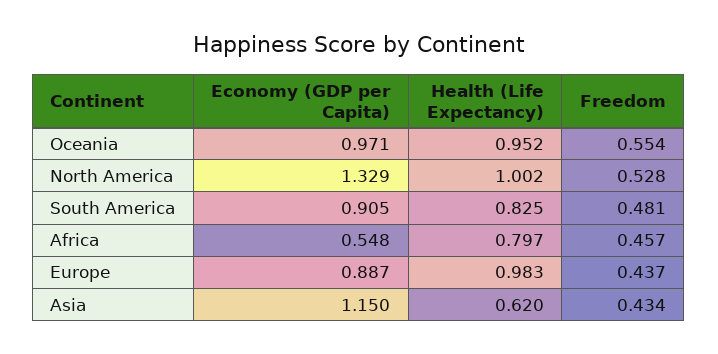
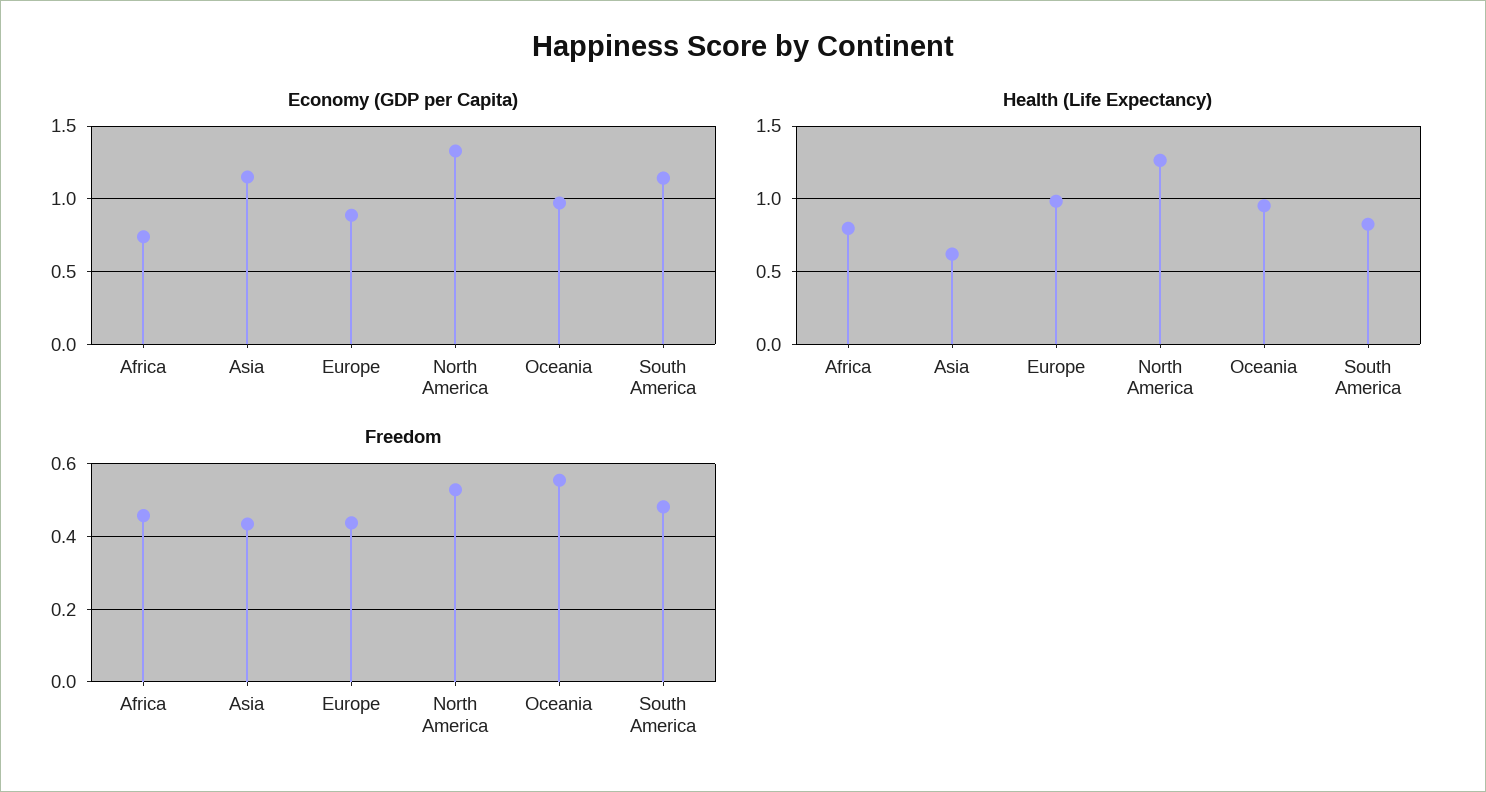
Health (Life Expectancy), North America: 1.002 -> 1.25
Economy (GDP per Capita), South America: 0.905 -> 1.15
Economy (GDP per Capita), Africa: 0.548 -> 0.75

